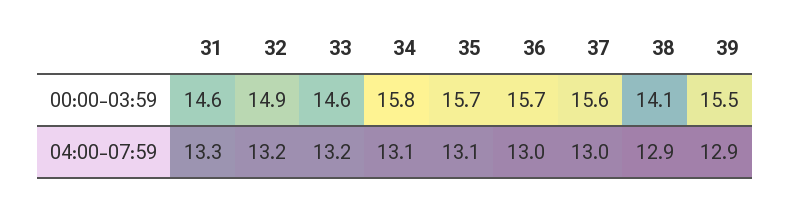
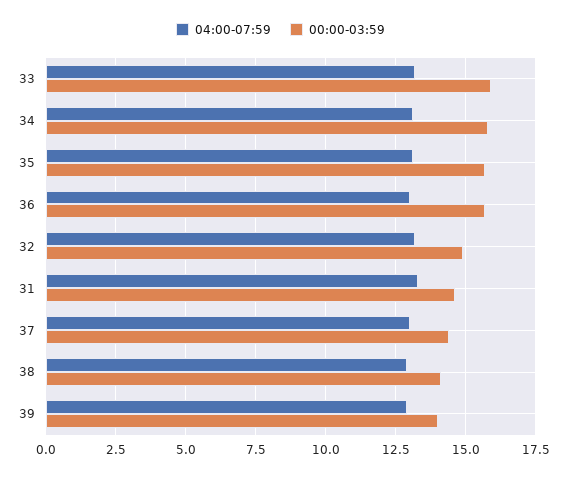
00:00-03:59, 33: 14.6 -> 16
00:00-03:59, 37: 15.6 -> 14.5
00:00-03:59, 39: 15.5 -> 14

